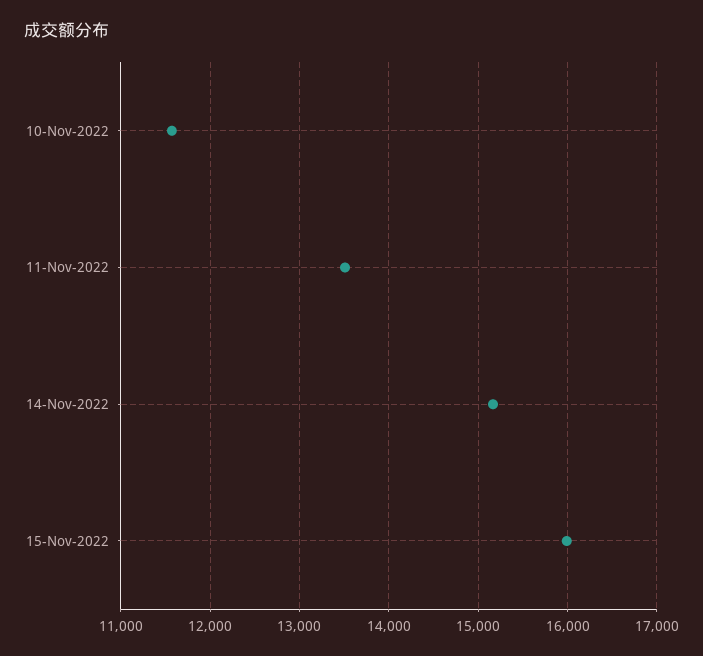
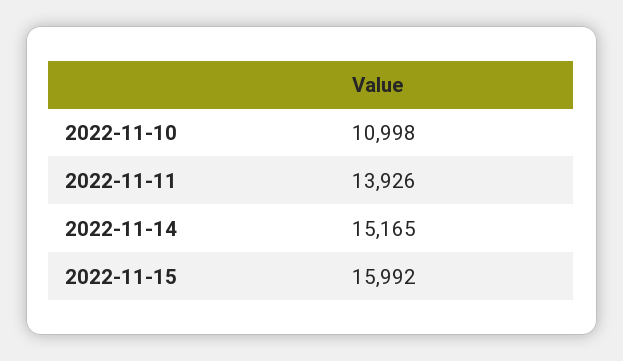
10-Nov-2022: 11600 -> 10998
11-Nov-2022: 13500 -> 13926

